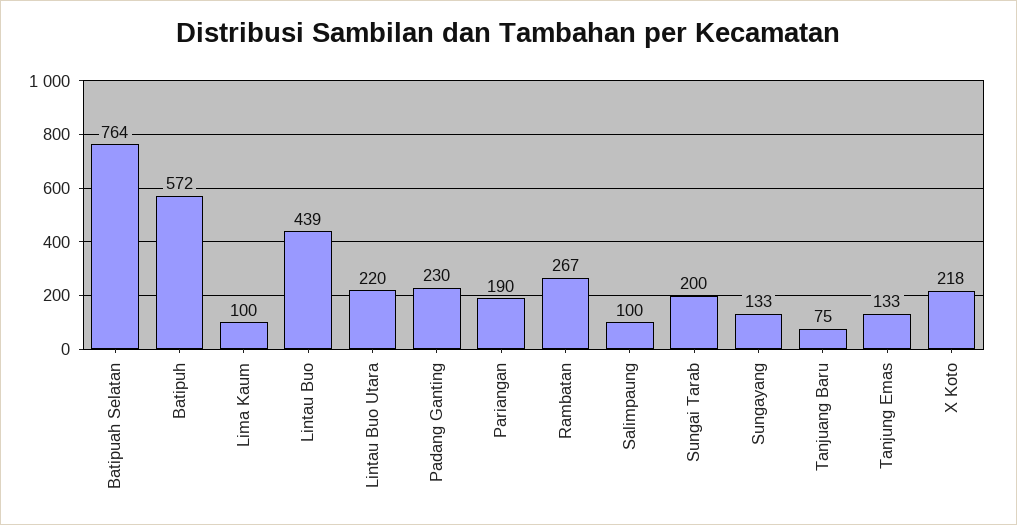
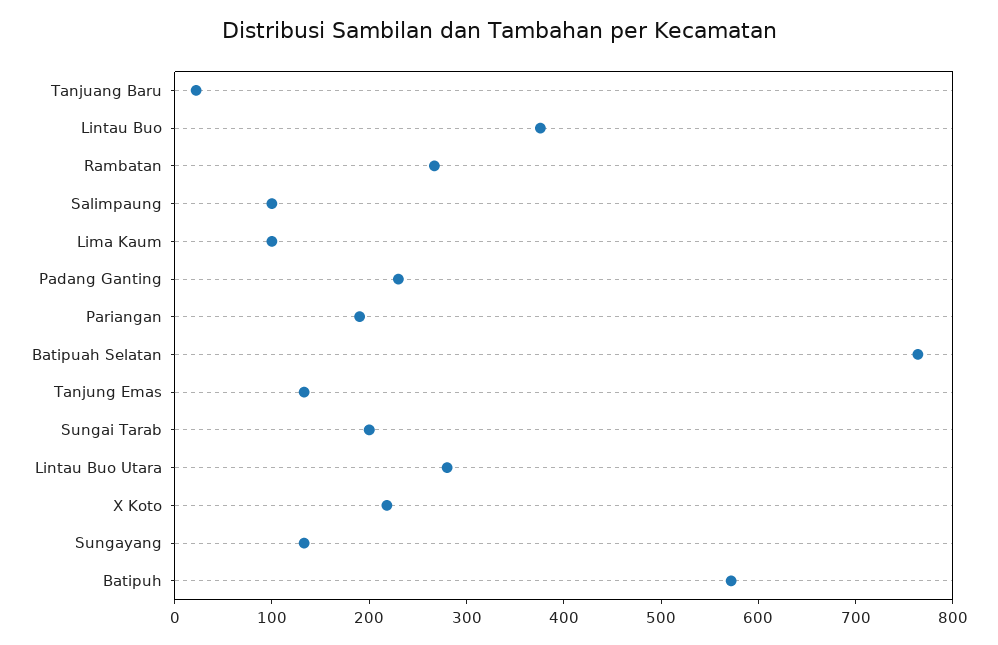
Lintau Buo: 439 -> 380
Lintau Buo Utara: 220 -> 280
Tanjuang Baru: 75 -> 20

